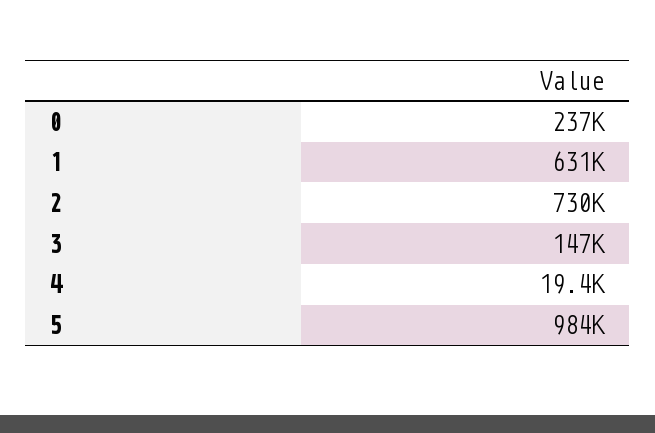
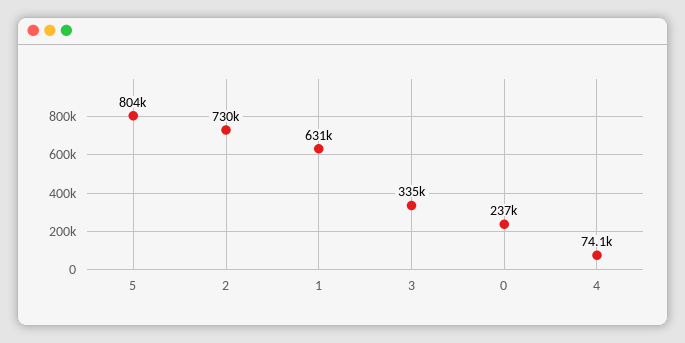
3: 147000 -> 335000
4: 19400 -> 74100
5: 984000 -> 804000

